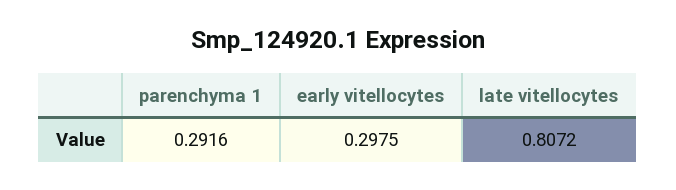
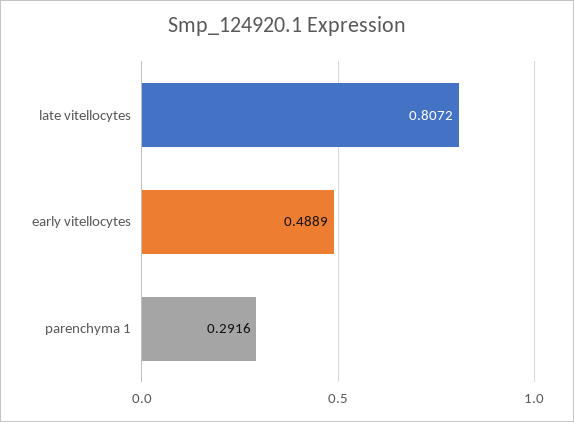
early vitellocytes: 0.2975 -> 0.4889

